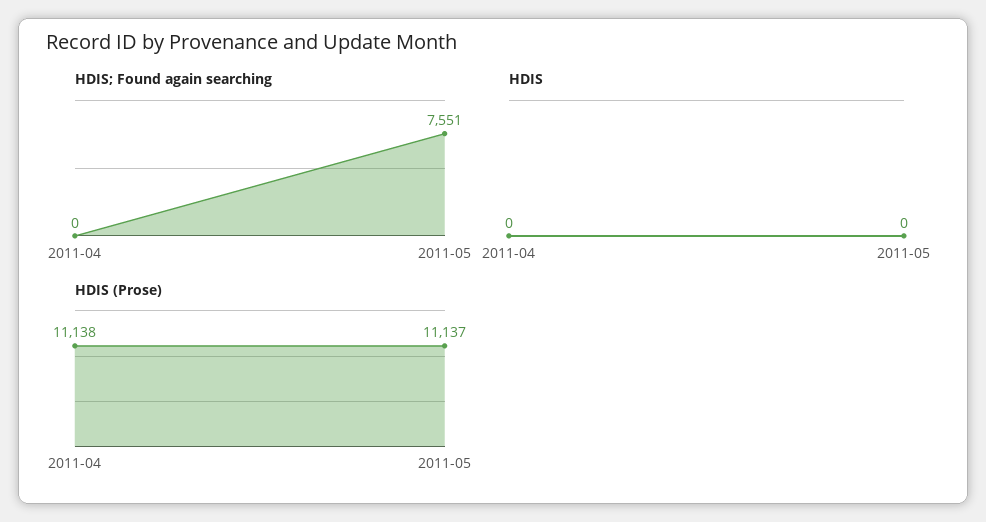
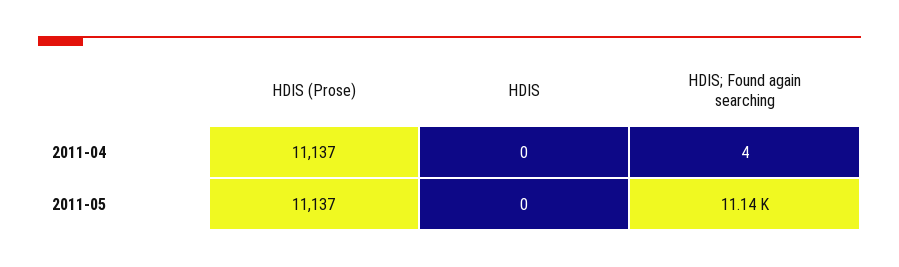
HDIS; Found again searching, 2011-04: 0 -> 4
HDIS; Found again searching, 2011-05: 7551 -> 11140
HDIS (Prose), 2011-04: 11138 -> 11137

